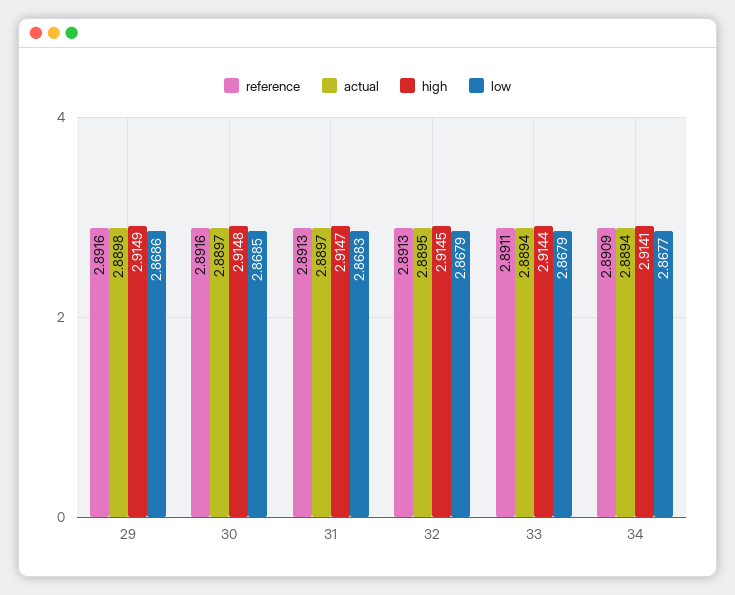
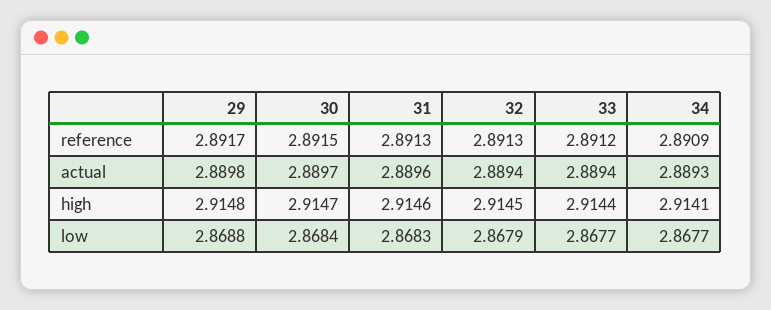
reference, 29: 2.8916 -> 2.8917
high, 29: 2.9149 -> 2.9148
low, 29: 2.8686 -> 2.8688
reference, 30: 2.8916 -> 2.8915
high, 30: 2.9148 -> 2.9147
low, 30: 2.8685 -> 2.8684
actual, 31: 2.8897 -> 2.8896
high, 31: 2.9147 -> 2.9146
actual, 32: 2.8895 -> 2.8894
reference, 33: 2.8911 -> 2.8912
low, 33: 2.8679 -> 2.8677
actual, 34: 2.8894 -> 2.8893

